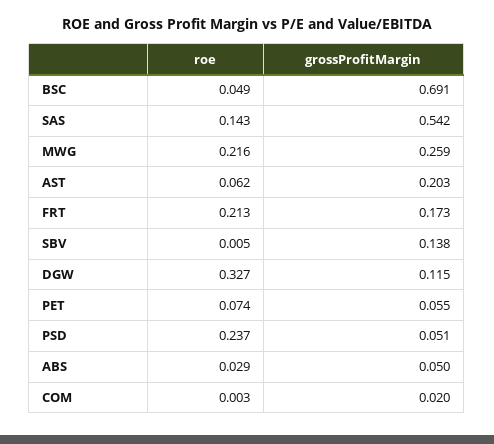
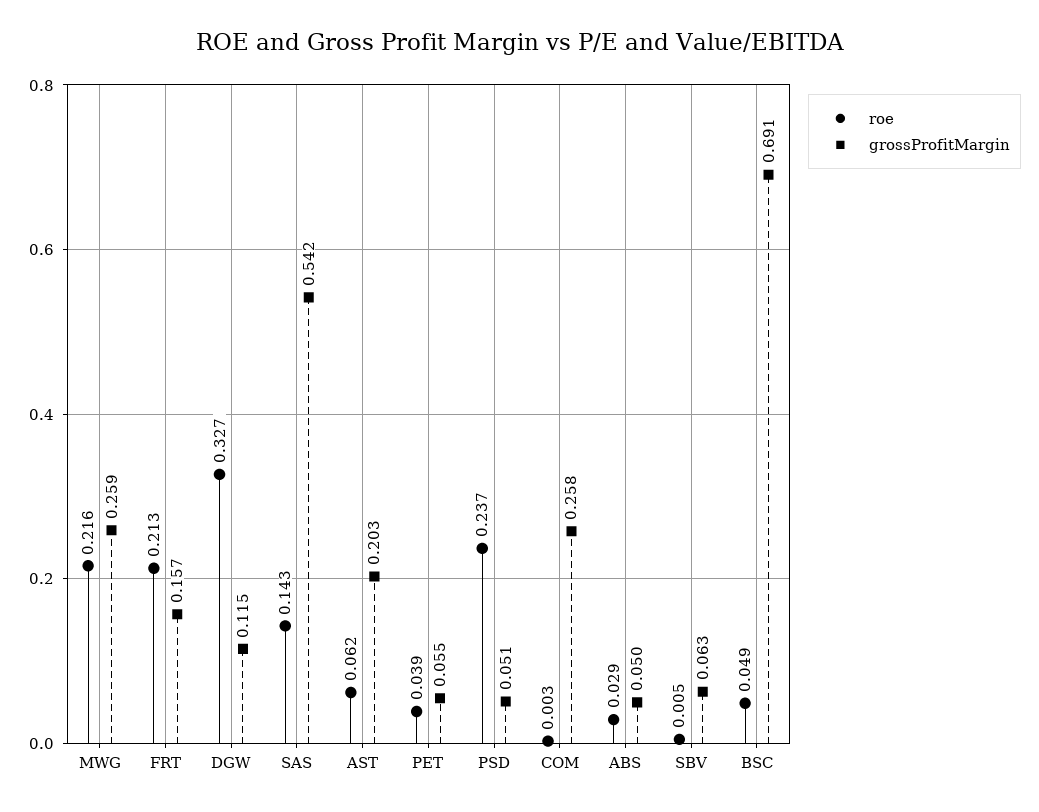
grossProfitMargin, FRT: 0.173 -> 0.157
grossProfitMargin, SBV: 0.138 -> 0.063
roe, PET: 0.074 -> 0.039
grossProfitMargin, COM: 0.02 -> 0.258

